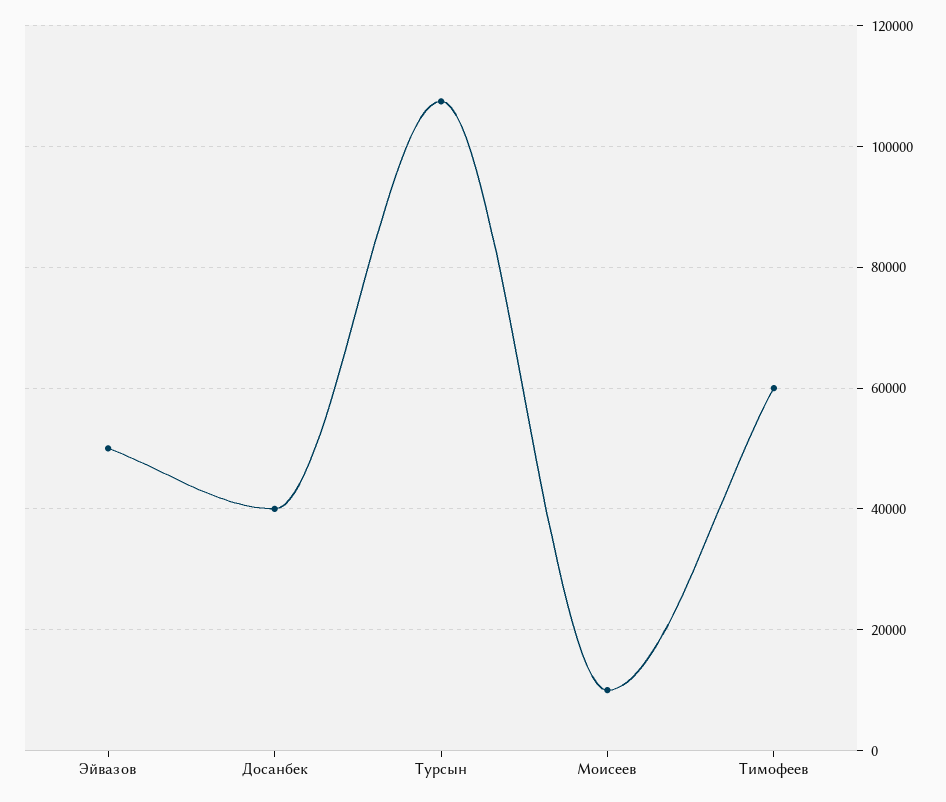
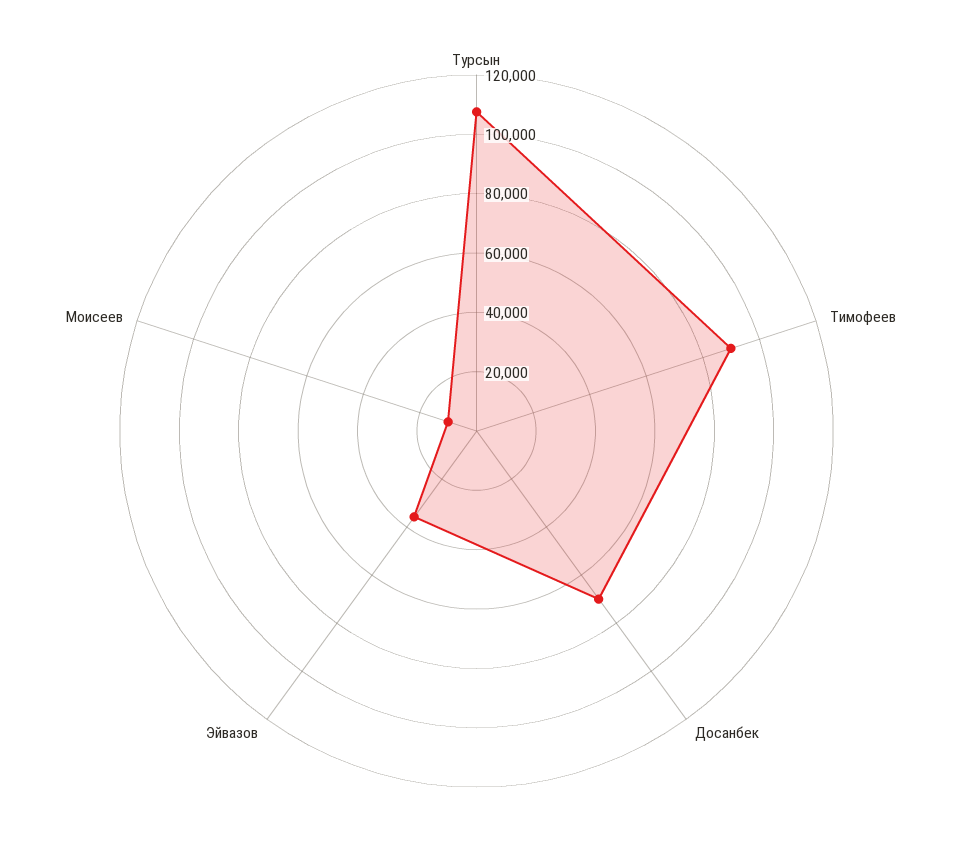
Эйвазов: 50000 -> 35000
Досанбек: 40000 -> 70000
Тимофеев: 60000 -> 90000

